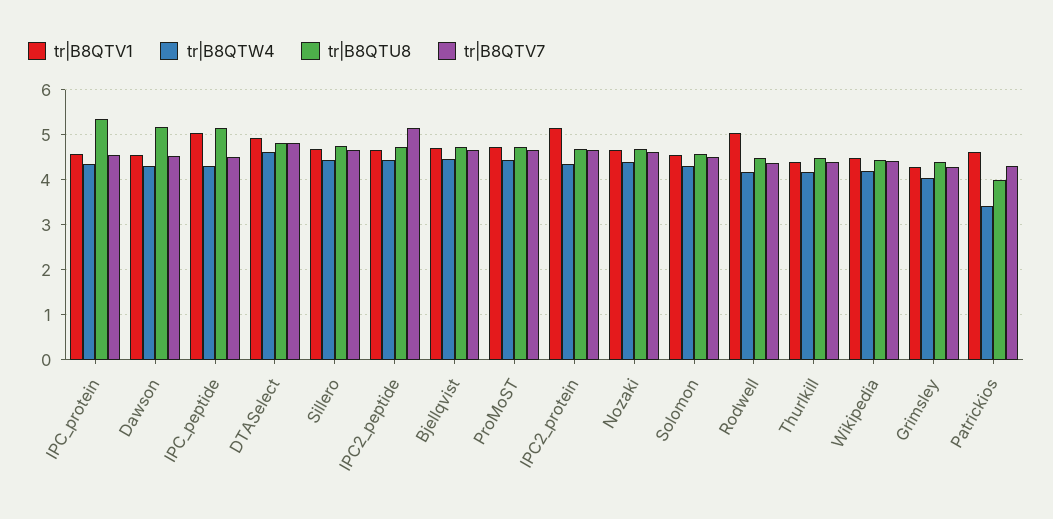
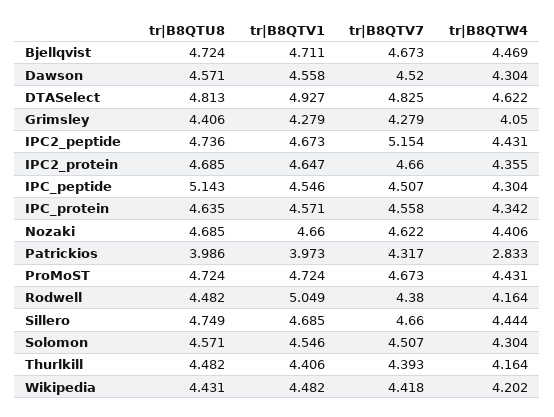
tr|B8QTU8, IPC_protein: 5.4 -> 4.635
tr|B8QTU8, Dawson: 5.2 -> 4.571
tr|B8QTV1, IPC_peptide: 5 -> 4.546
tr|B8QTV1, IPC2_protein: 5.2 -> 4.647
tr|B8QTV1, Patrickios: 4.6 -> 3.973
tr|B8QTW4, Patrickios: 3.4 -> 2.833

